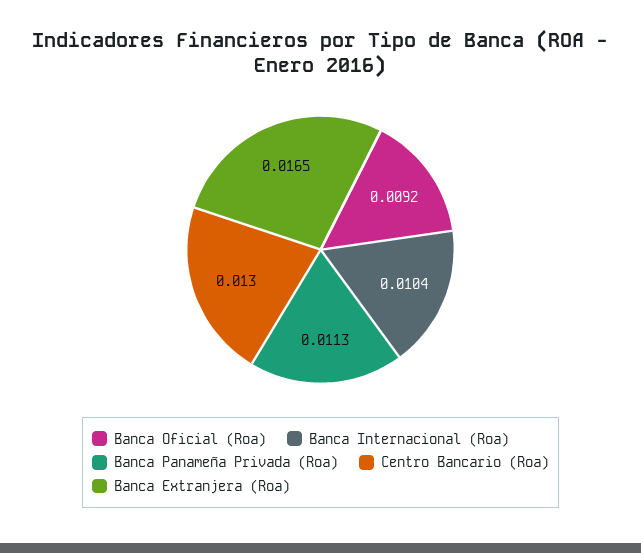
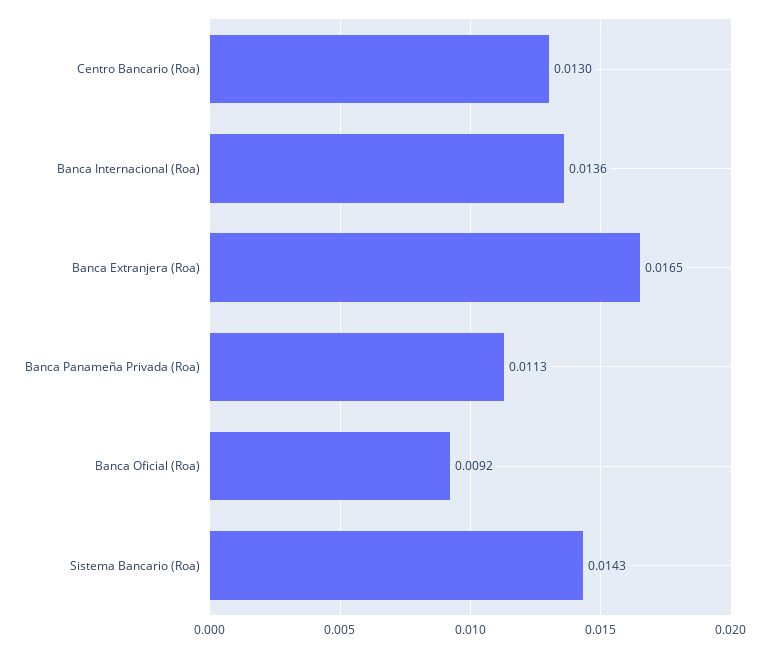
Banca Internacional (Roa): 0.0104 -> 0.0136
Sistema Bancario (Roa): none -> 0.0143

